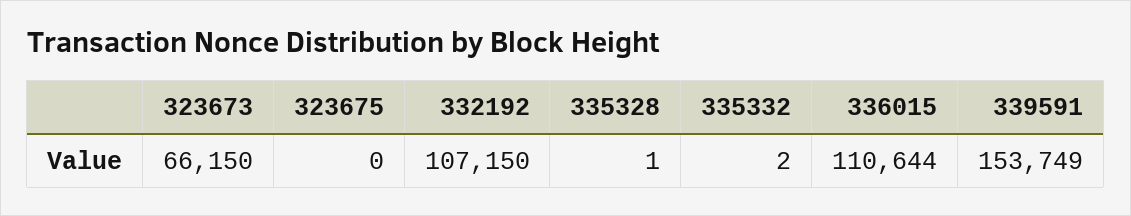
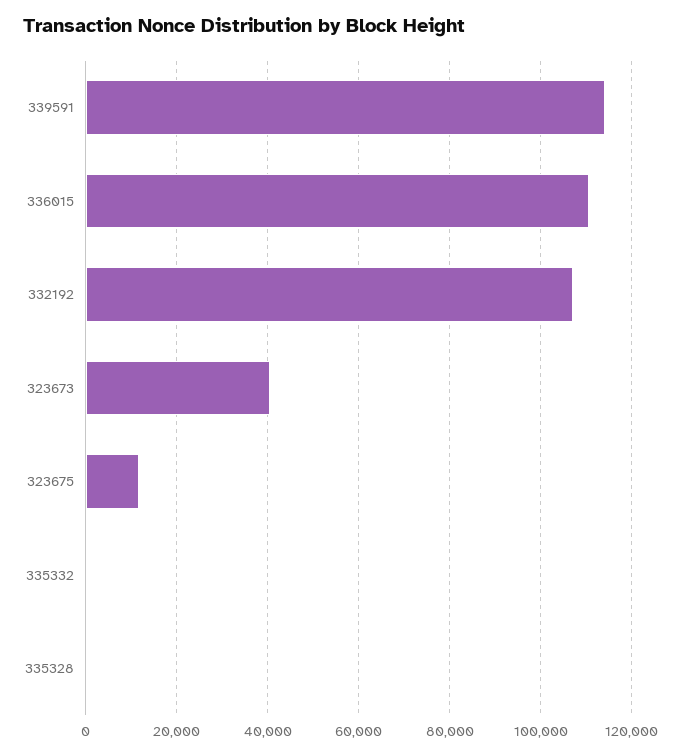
323673: 66150 -> 40000
323675: 0 -> 12000
339591: 153749 -> 114000

